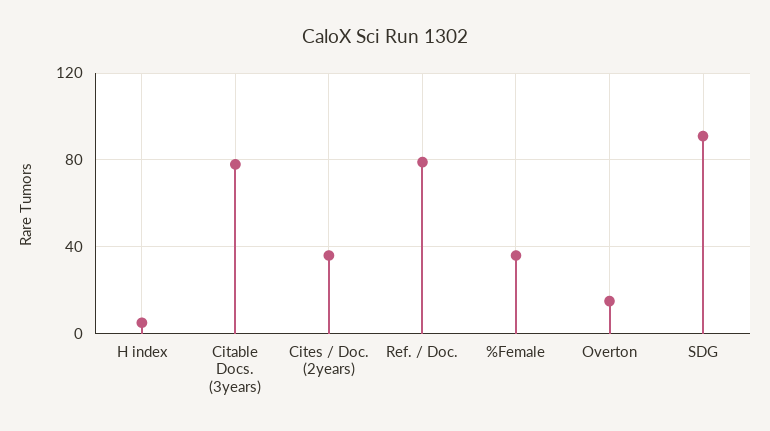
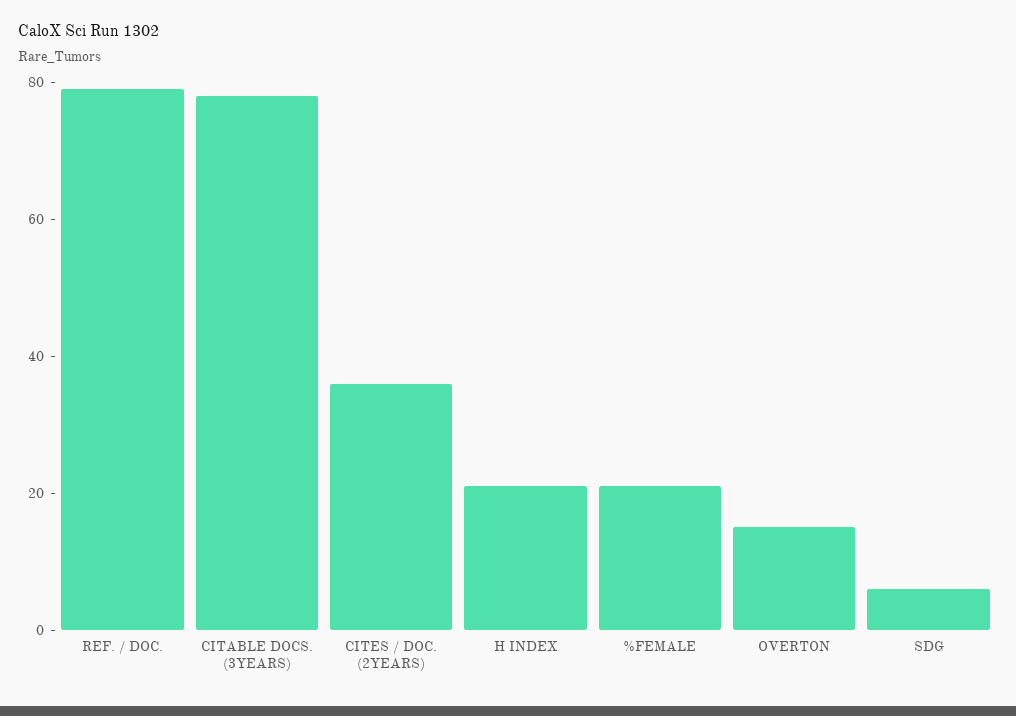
H index: 5 -> 20
%Female: 35 -> 20
SDG: 90 -> 5

